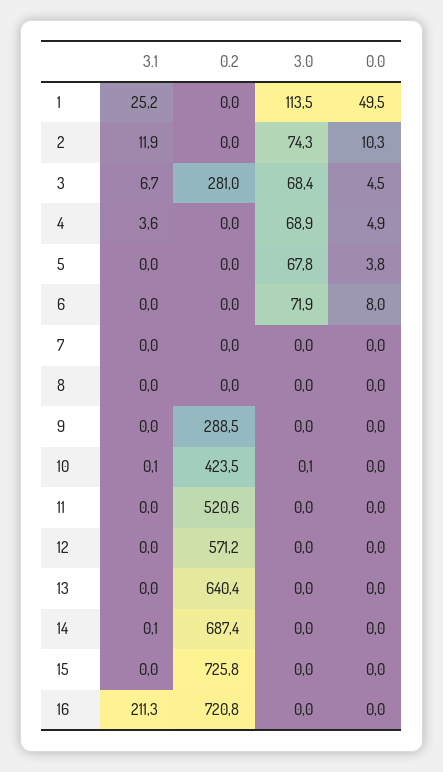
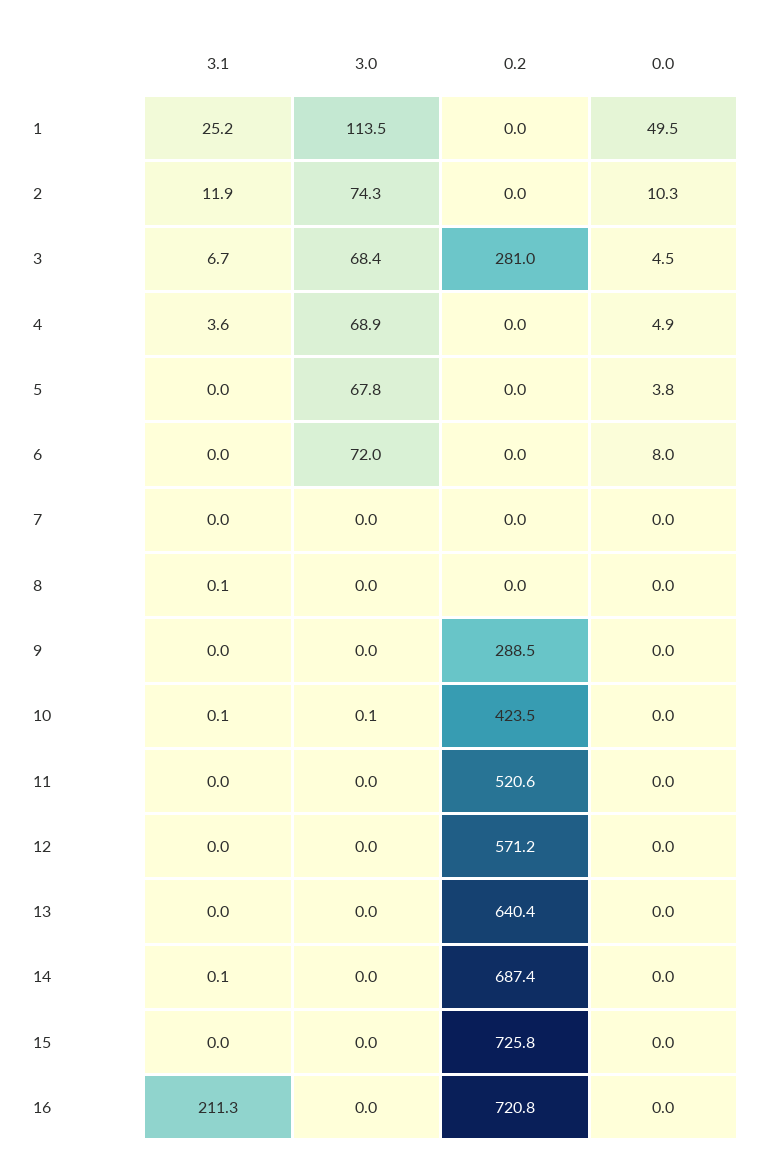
3.0, 6: 71.9 -> 72
3.1, 8: 0 -> 0.1

